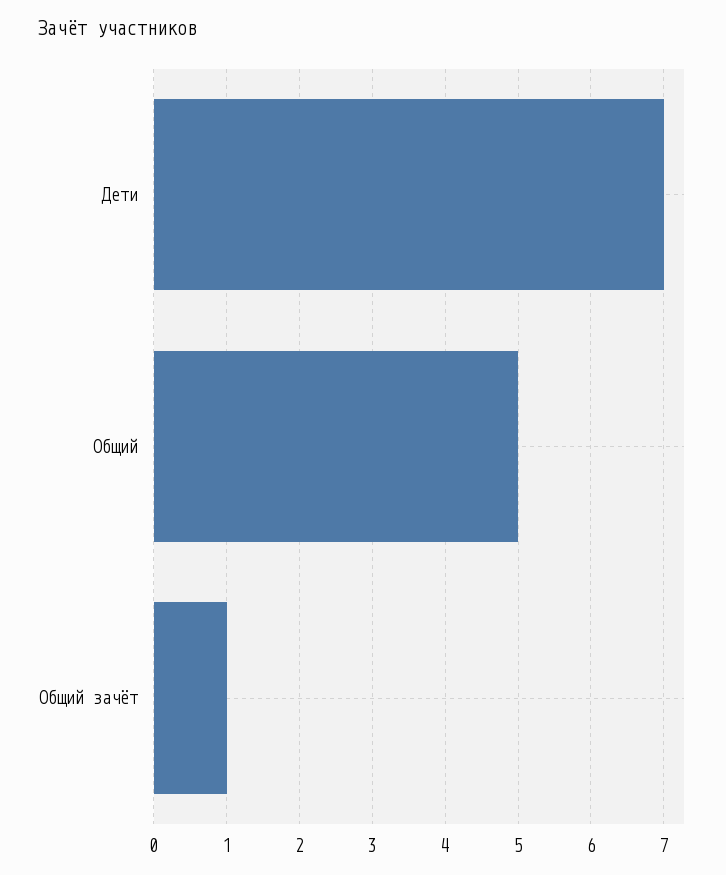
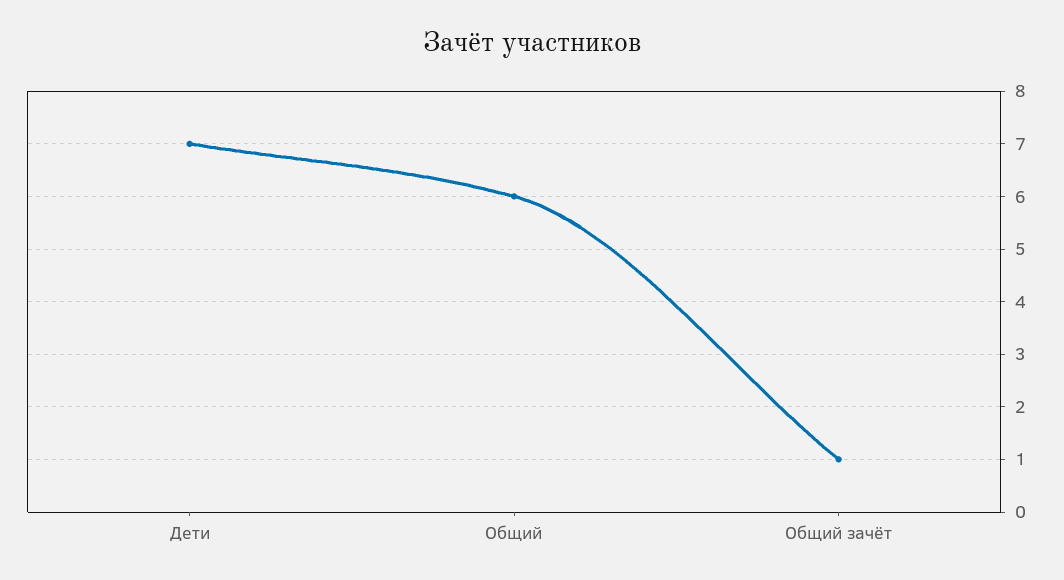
Общий: 5 -> 6

